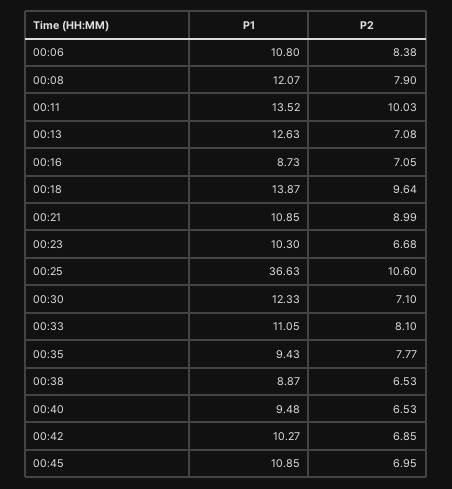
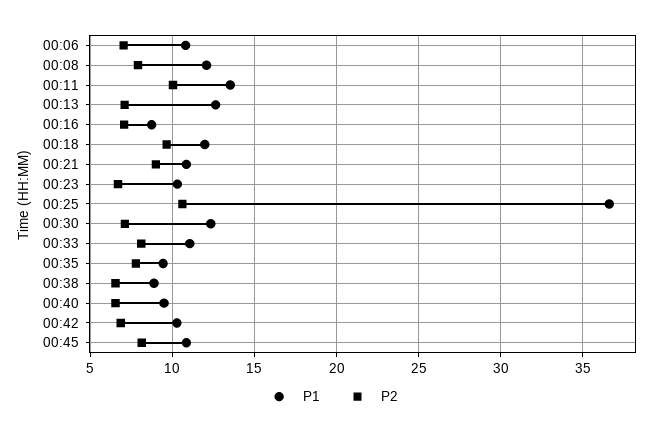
P2, 00:06: 8.38 -> 7
P1, 00:18: 13.87 -> 12
P2, 00:45: 6.95 -> 8

